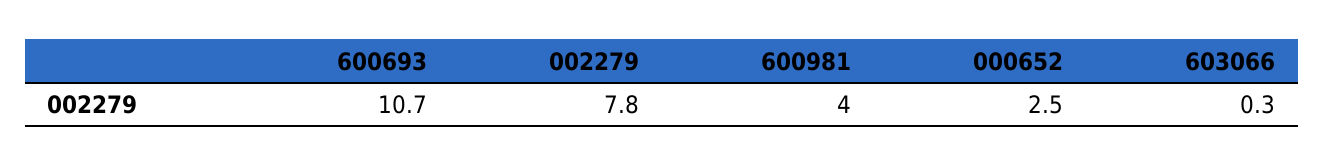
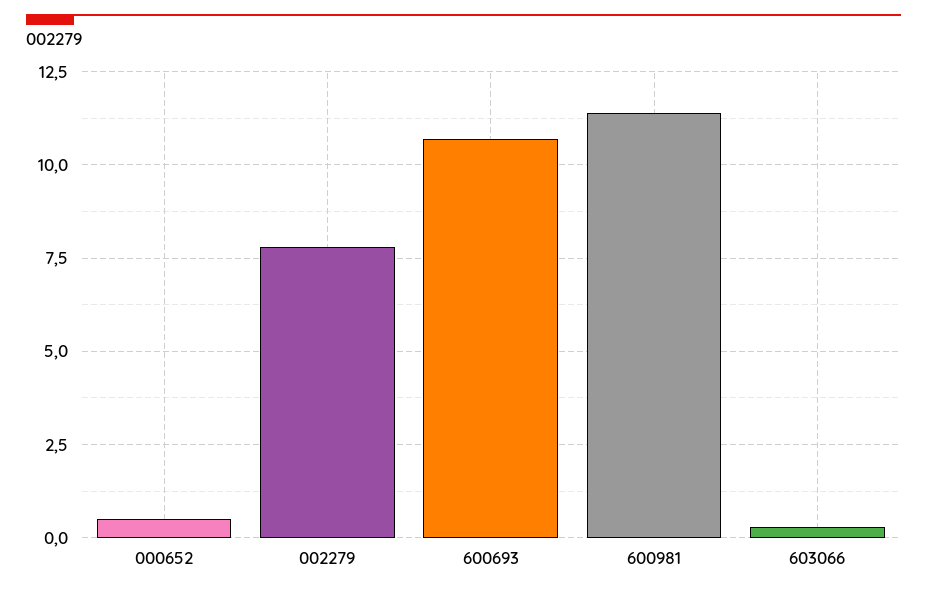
600981: 4 -> 11.5
000652: 2.5 -> 0.5

